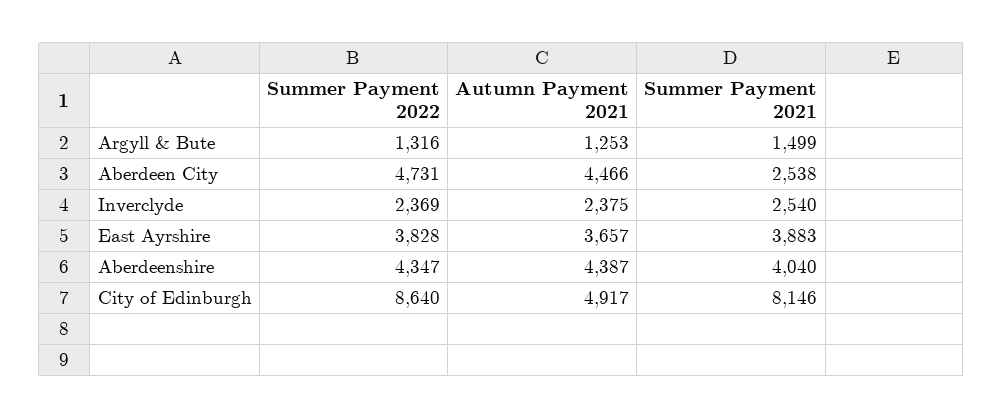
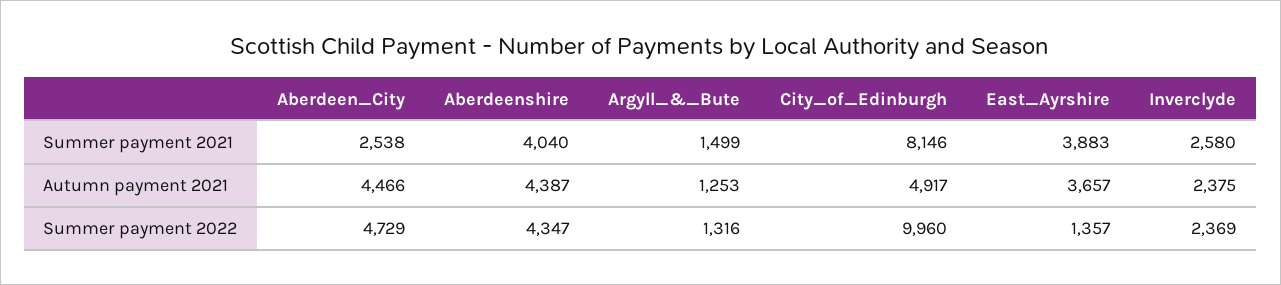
Summer Payment 2022, Aberdeen City: 4731 -> 4729
Summer Payment 2021, Inverclyde: 2540 -> 2580
Summer Payment 2022, East Ayrshire: 3828 -> 1357
Summer Payment 2022, City of Edinburgh: 8640 -> 9960

